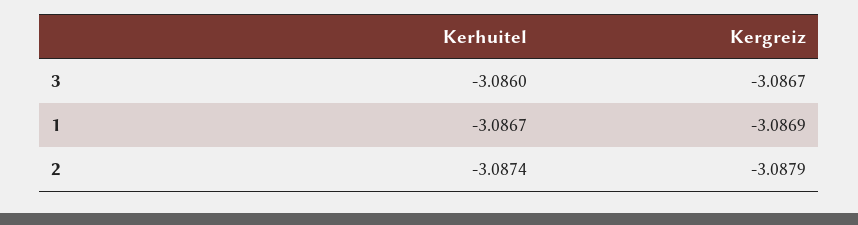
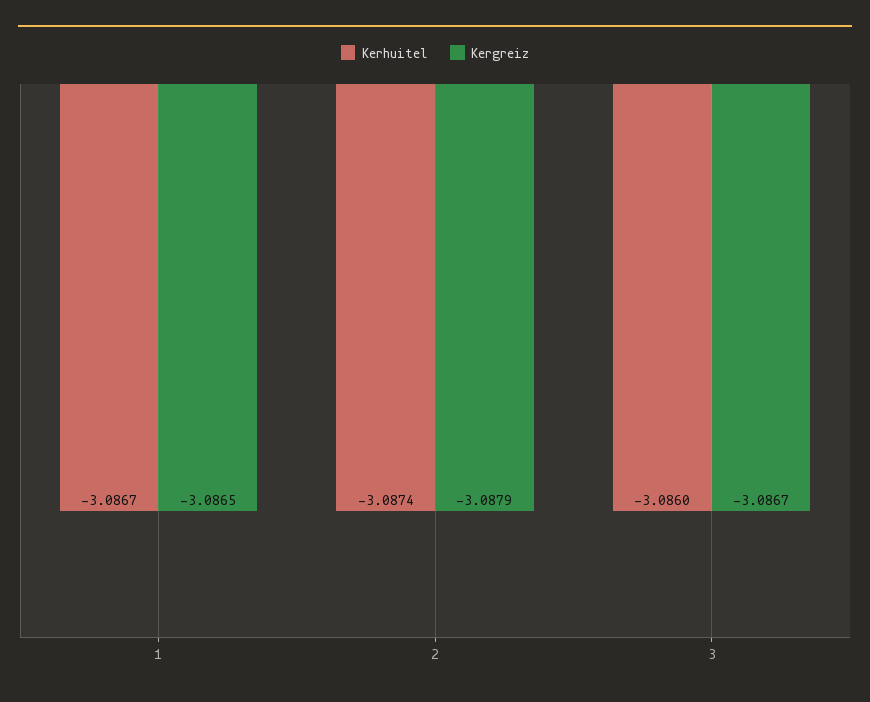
Kergreiz, 1: -3.0869 -> -3.0865

